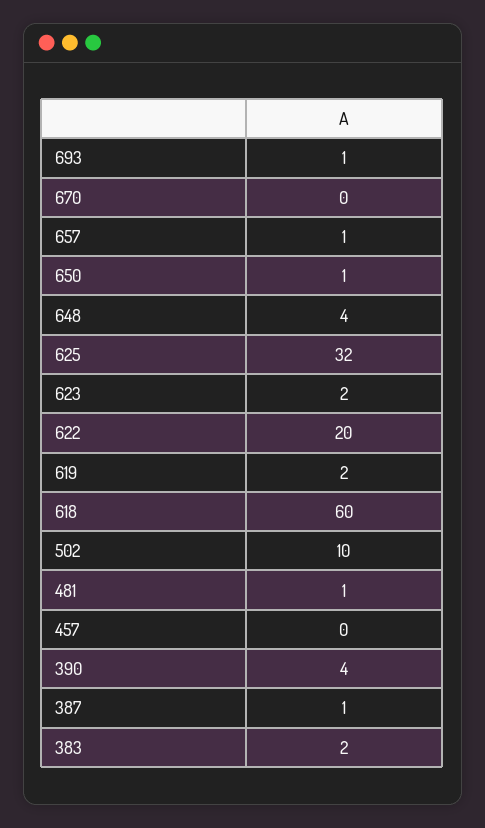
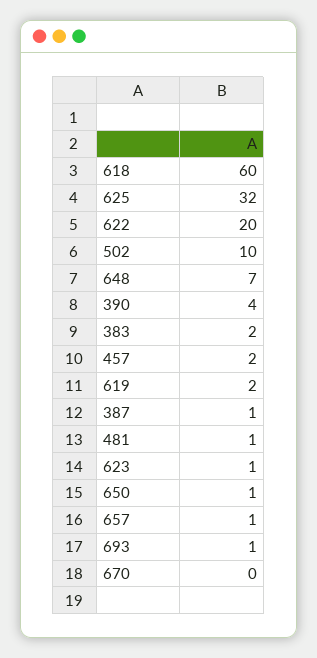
648: 4 -> 7
623: 2 -> 1
457: 0 -> 2

